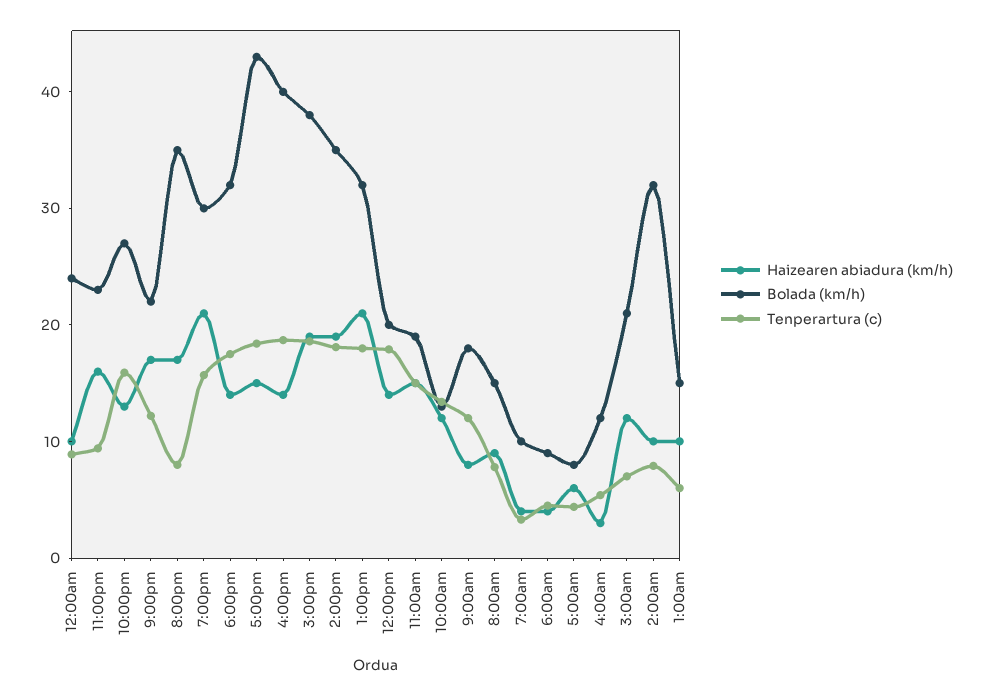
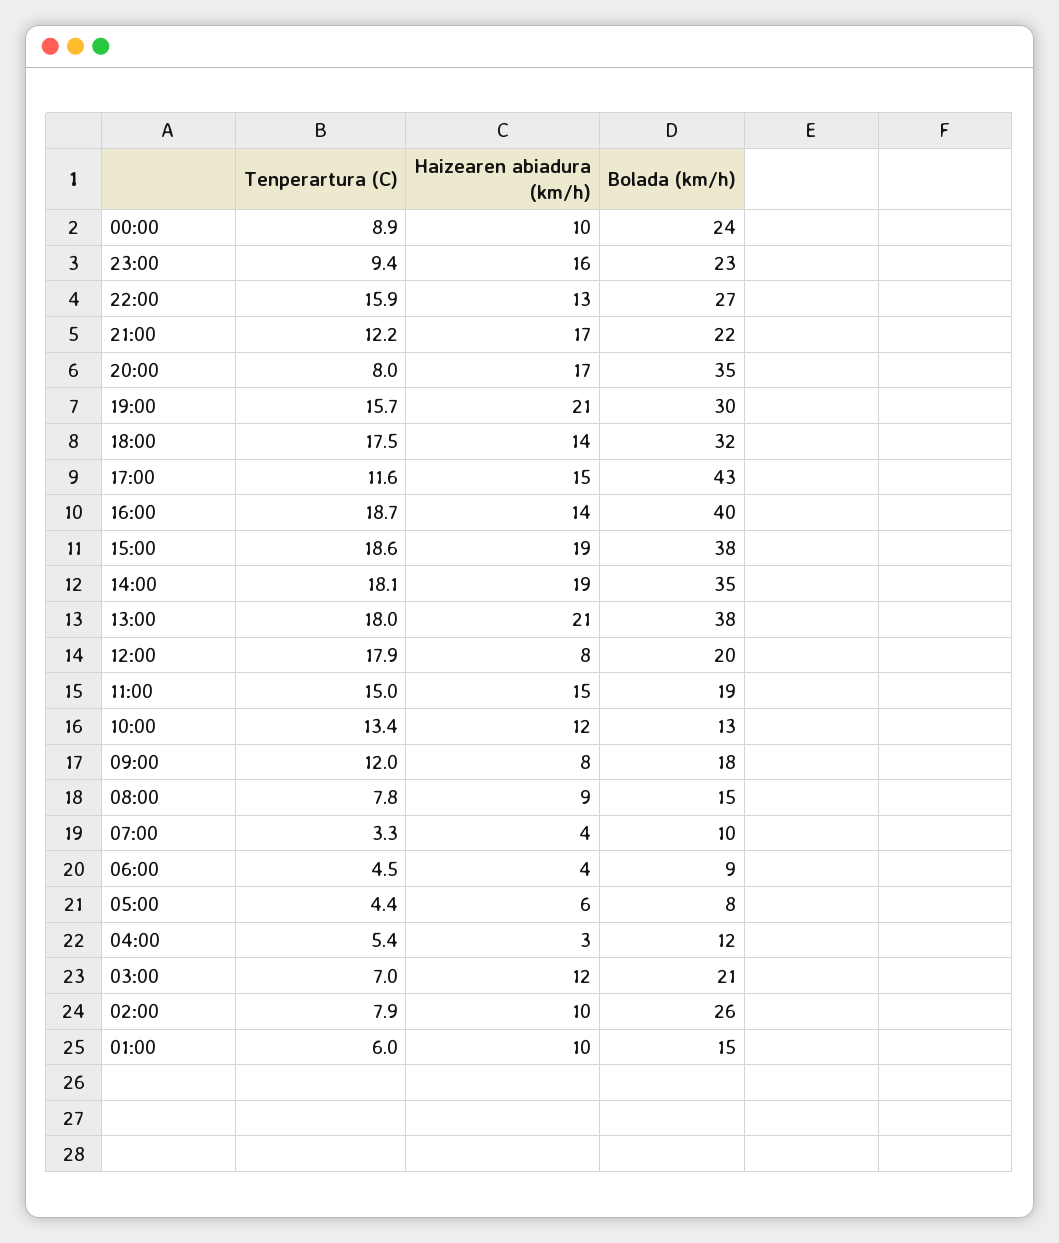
Tenperartura (c), 5:00pm: 18 -> 11.6
Bolada (km/h), 1:00pm: 32 -> 38
Haizearen abiadura (km/h), 12:00pm: 14 -> 8
Bolada (km/h), 2:00am: 32 -> 26

